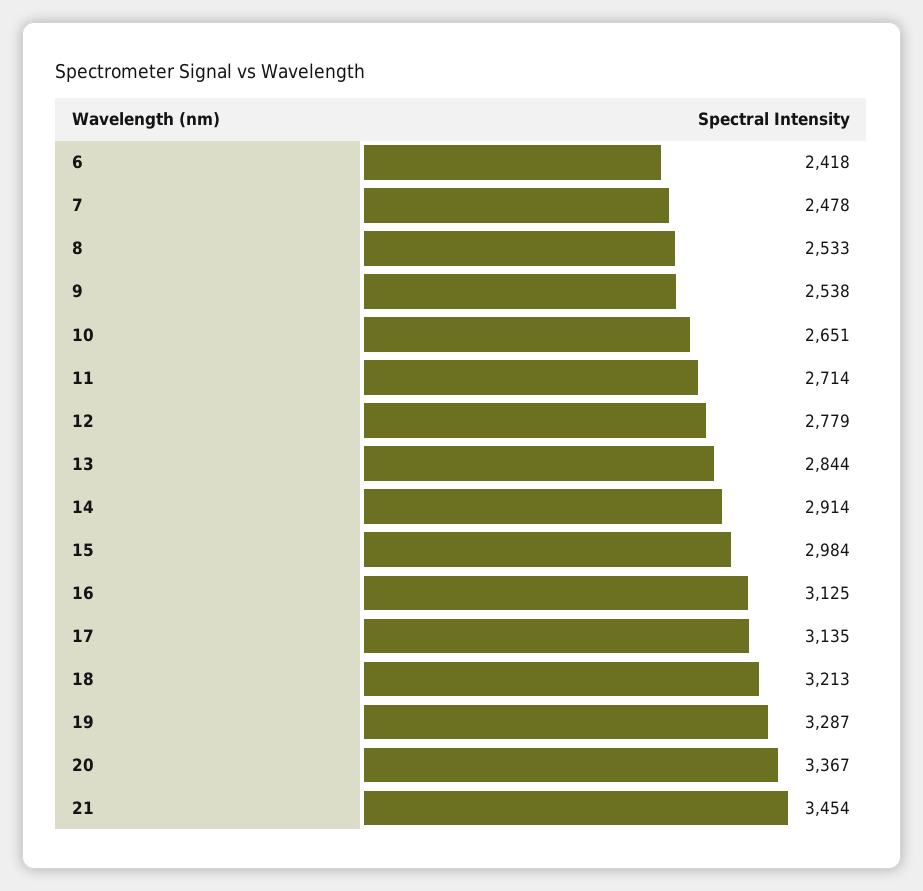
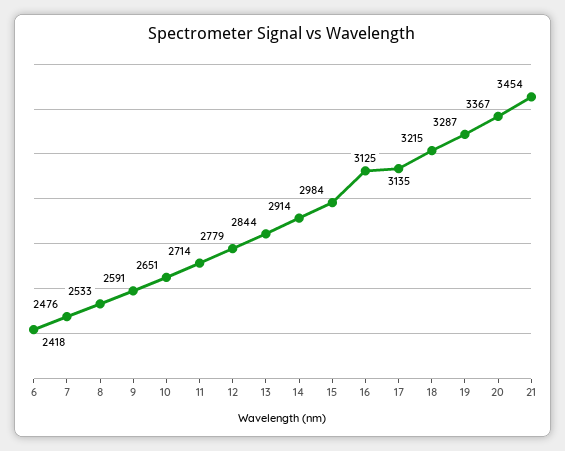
7: 2478 -> 2476
9: 2538 -> 2591
18: 3213 -> 3215

